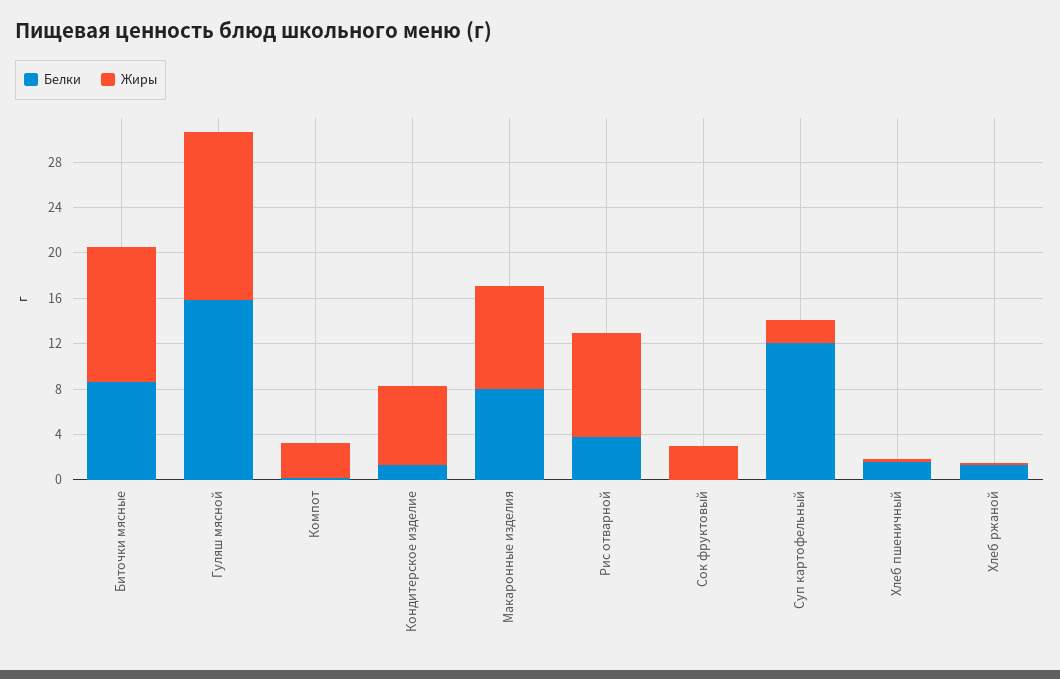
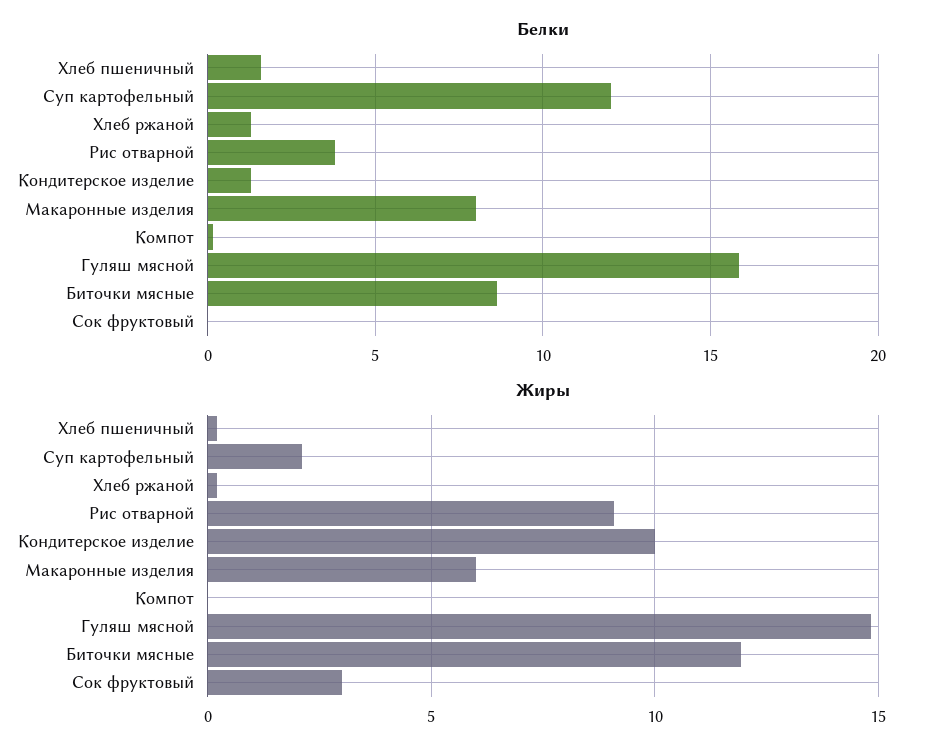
Жиры, Компот: 3 -> 0
Жиры, Кондитерское изделие: 7 -> 10
Жиры, Макаронные изделия: 9 -> 6

